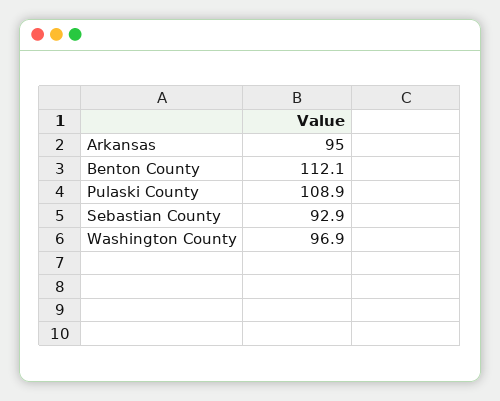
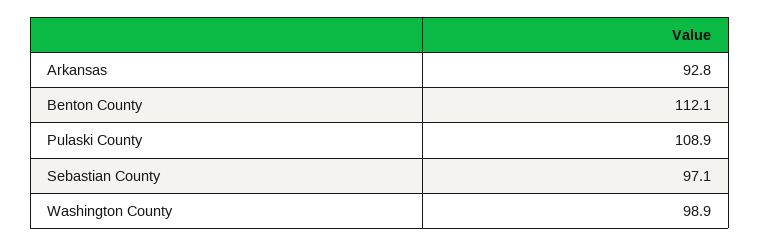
Arkansas: 95 -> 92.8
Sebastian County: 92.9 -> 97.1
Washington County: 96.9 -> 98.9

